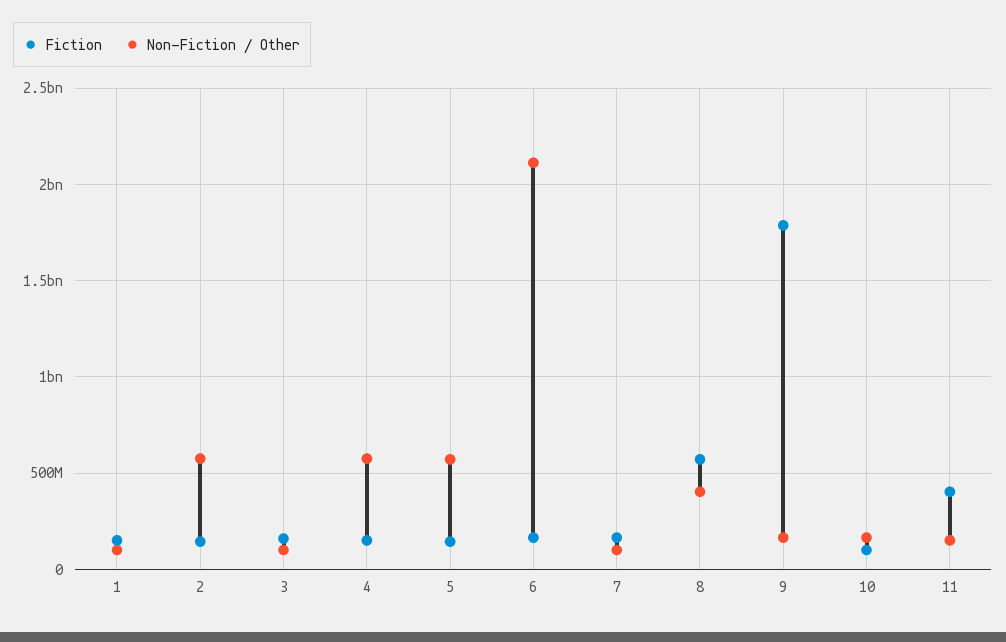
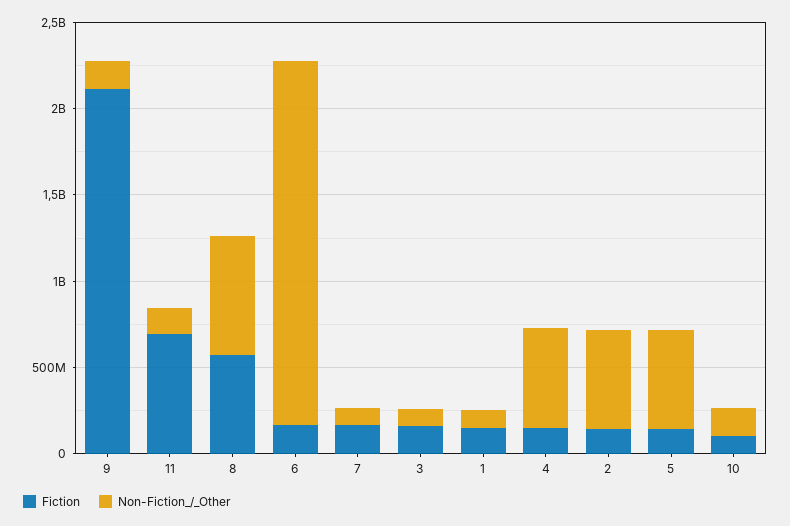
Non-Fiction / Other, 8: 400000000 -> 700000000
Fiction, 9: 1800000000 -> 2100000000
Fiction, 11: 400000000 -> 700000000

